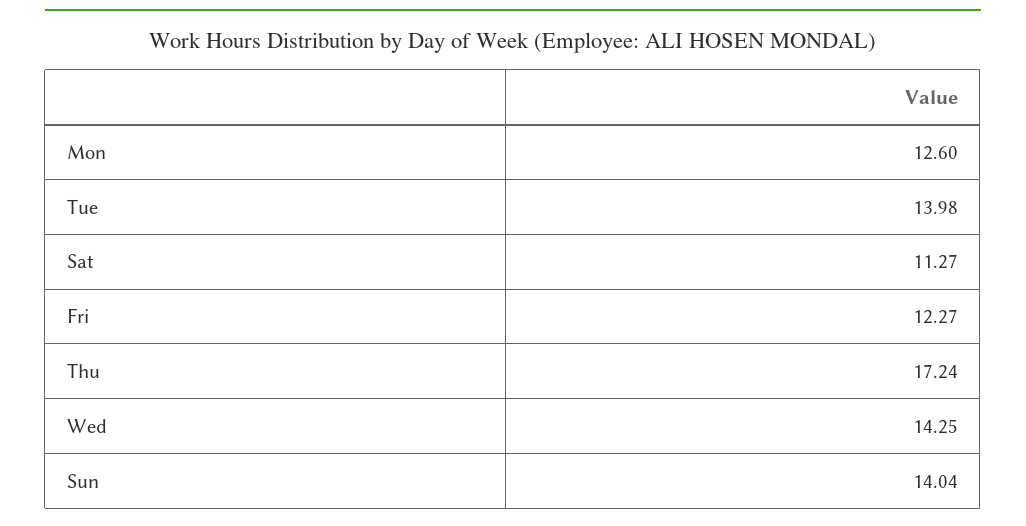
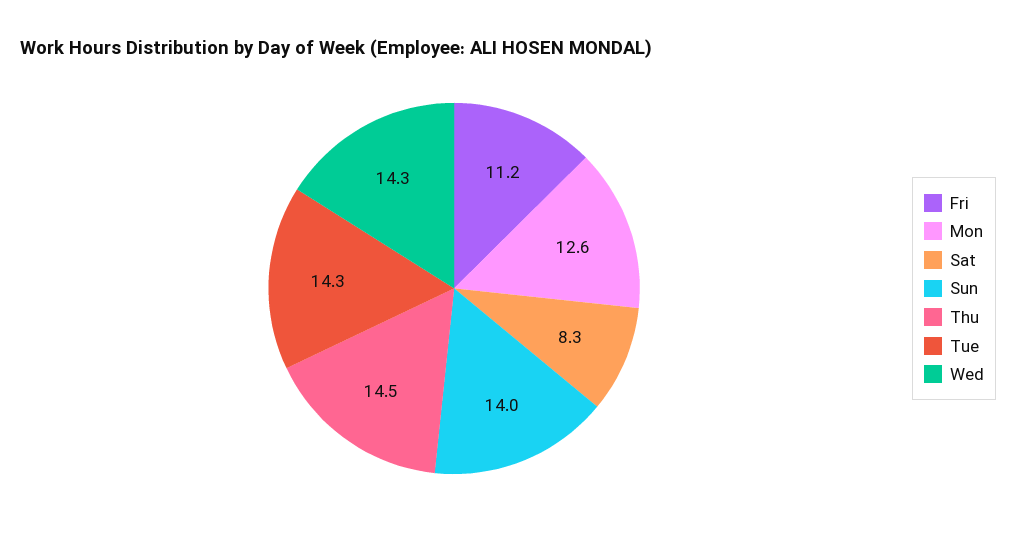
Tue: 13.98 -> 14.3
Sat: 11.27 -> 8.3
Fri: 12.27 -> 11.2
Thu: 17.24 -> 14.5

